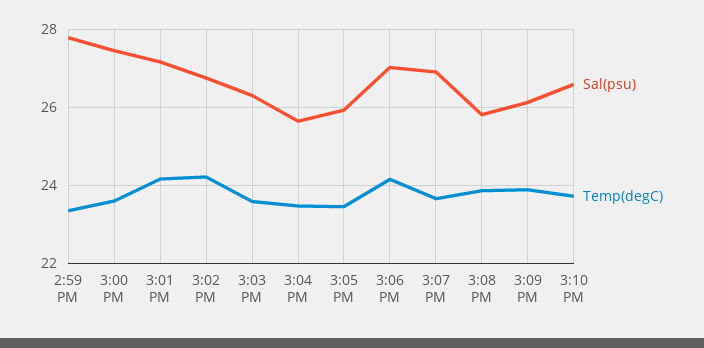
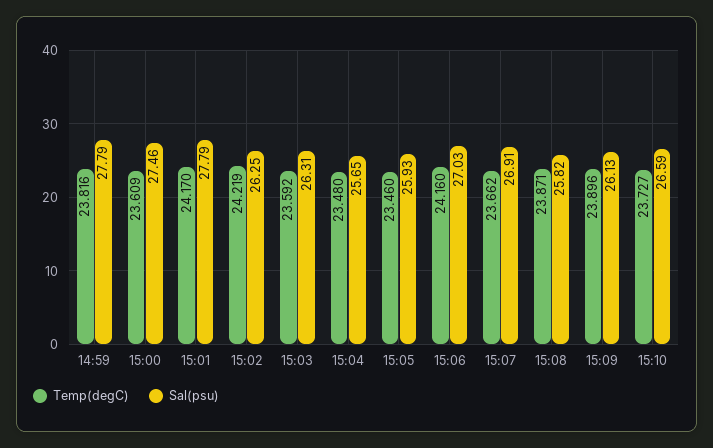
Temp(degC), 2:59 PM: 23.4 -> 23.816
Sal(psu), 3:01 PM: 27.2 -> 27.79
Sal(psu), 3:02 PM: 26.8 -> 26.25

